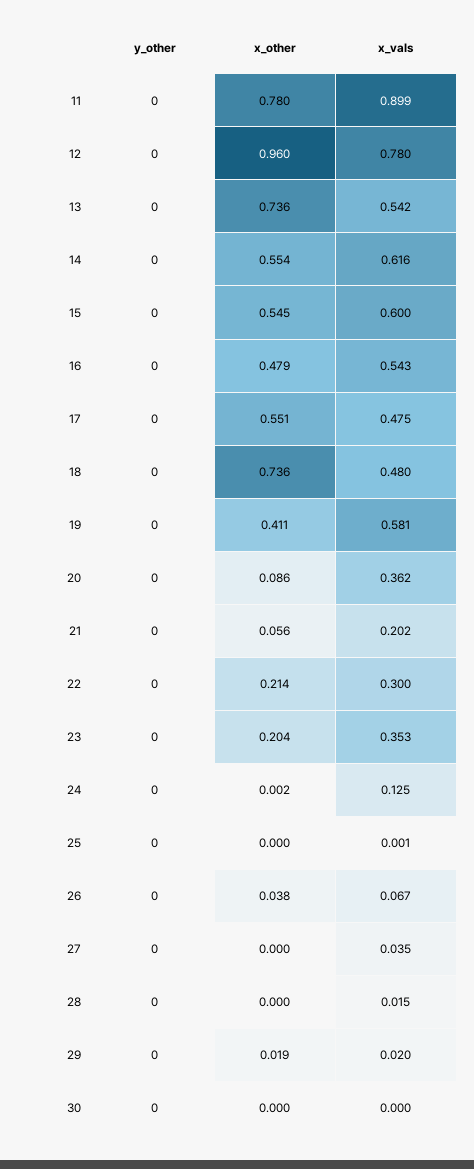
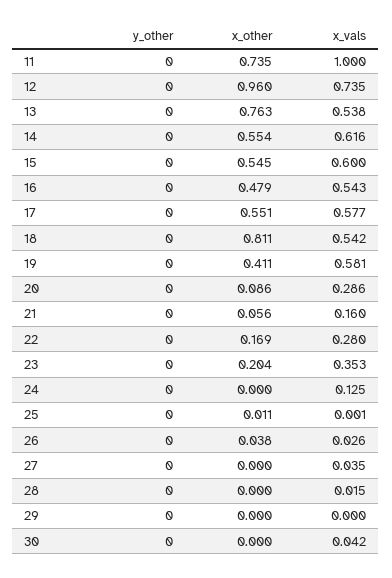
x_other, 11: 0.78 -> 0.735
x_vals, 11: 0.899 -> 1
x_vals, 12: 0.78 -> 0.735
x_other, 13: 0.736 -> 0.763
x_vals, 13: 0.542 -> 0.538
x_vals, 17: 0.475 -> 0.577
x_other, 18: 0.736 -> 0.811
x_vals, 18: 0.48 -> 0.542
x_vals, 20: 0.362 -> 0.286
x_vals, 21: 0.202 -> 0.16
x_other, 22: 0.214 -> 0.169
x_vals, 22: 0.3 -> 0.28
x_other, 24: 0.002 -> 0
x_other, 25: 0 -> 0.011
x_vals, 26: 0.067 -> 0.026
x_other, 29: 0.019 -> 0
x_vals, 29: 0.02 -> 0
x_vals, 30: 0 -> 0.042

